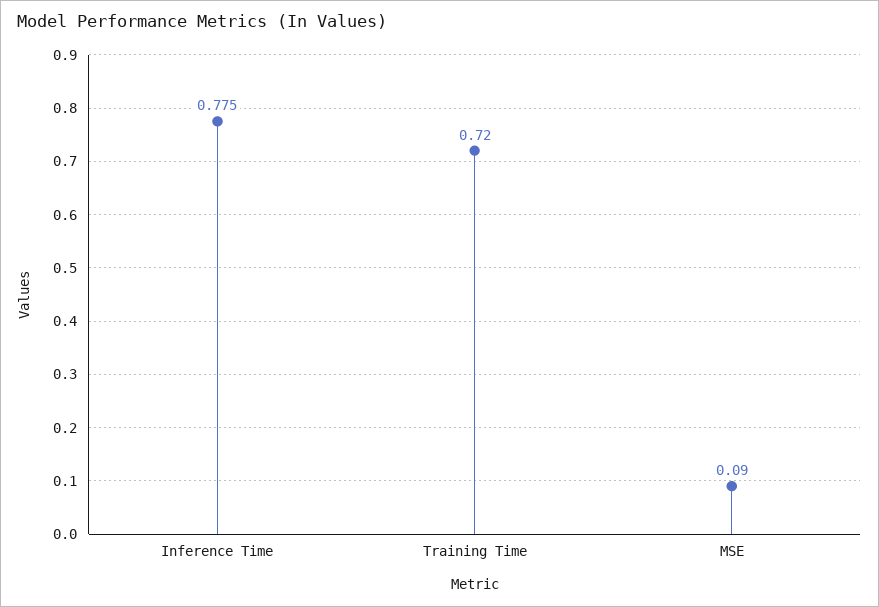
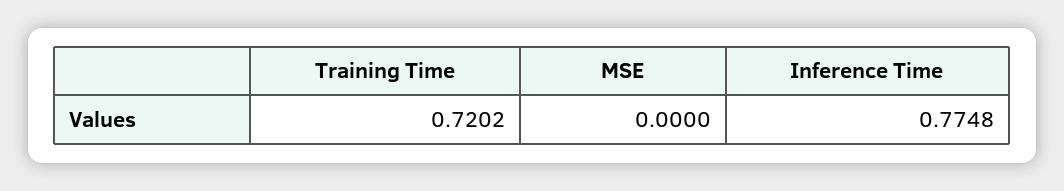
MSE: 0.09 -> 0

